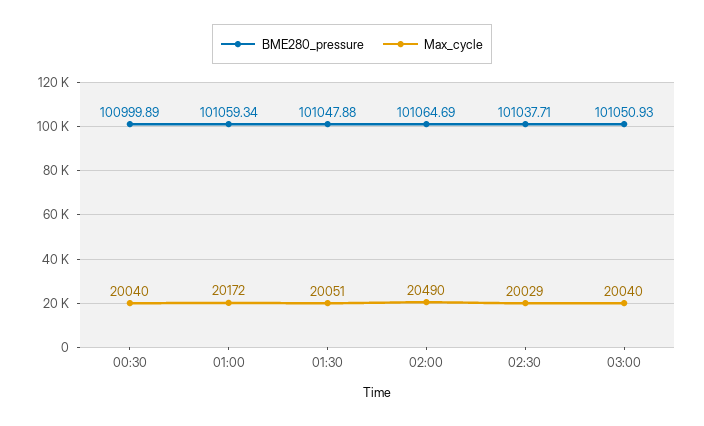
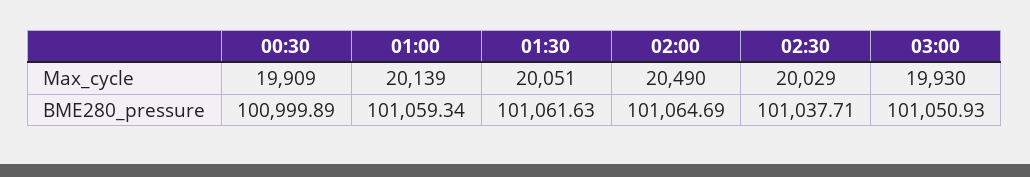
Max_cycle, 00:30: 20040 -> 19909
Max_cycle, 01:00: 20172 -> 20139
BME280_pressure, 01:30: 101047.88 -> 101061.63
Max_cycle, 03:00: 20040 -> 19930

